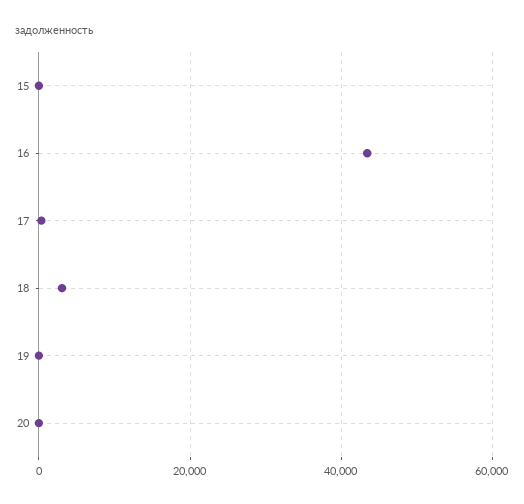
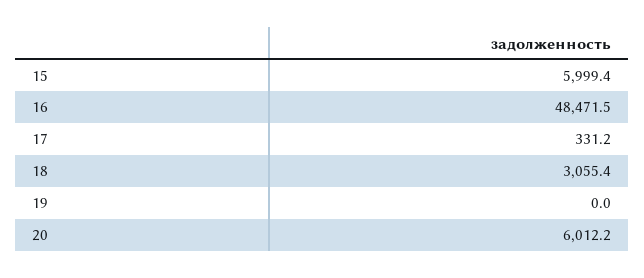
15: 0 -> 5999.4
16: 44000 -> 48471.5
20: 0 -> 6012.2

